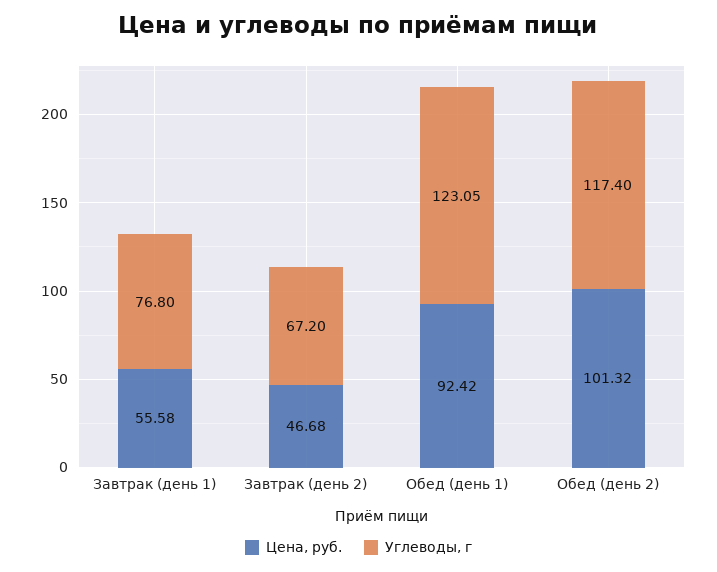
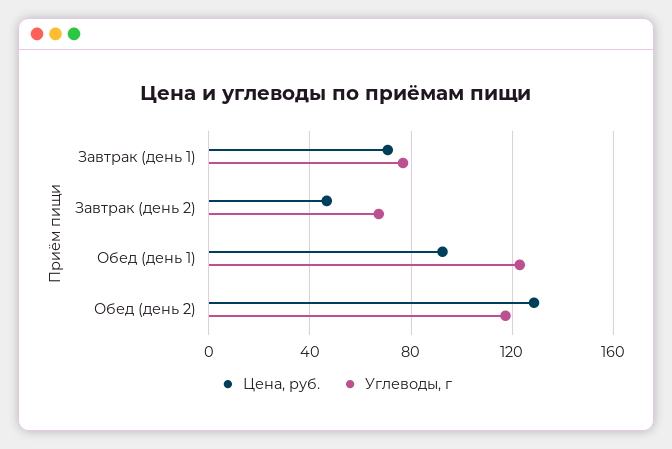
Цена, руб., Завтрак (день 1): 55.58 -> 70
Цена, руб., Обед (день 2): 101.32 -> 130

